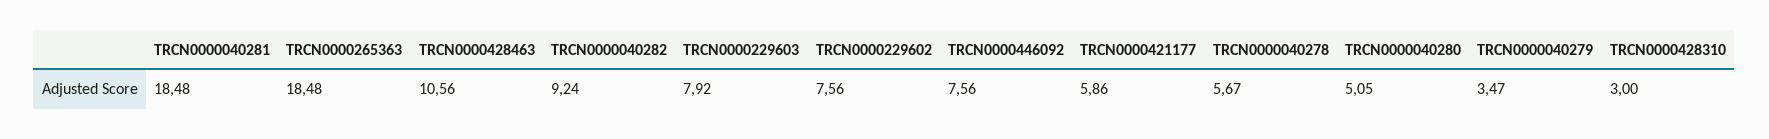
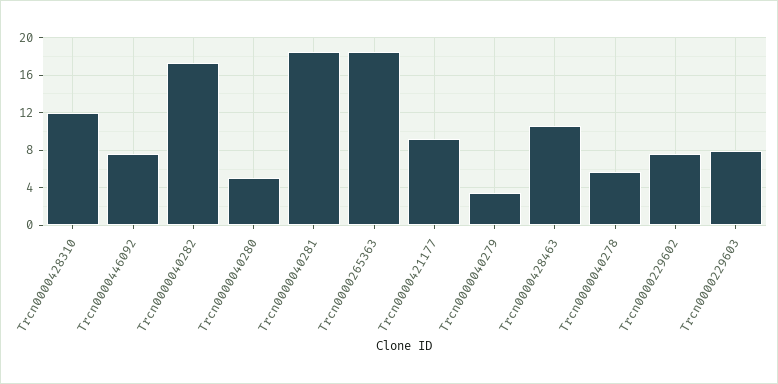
TRCN0000040282: 9.24 -> 17
TRCN0000421177: 5.86 -> 9
TRCN0000428310: 3 -> 12

